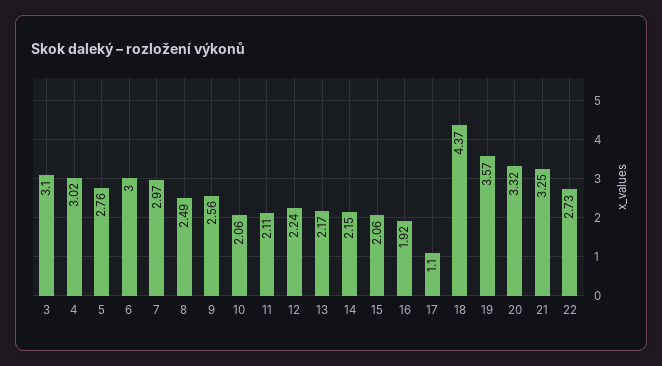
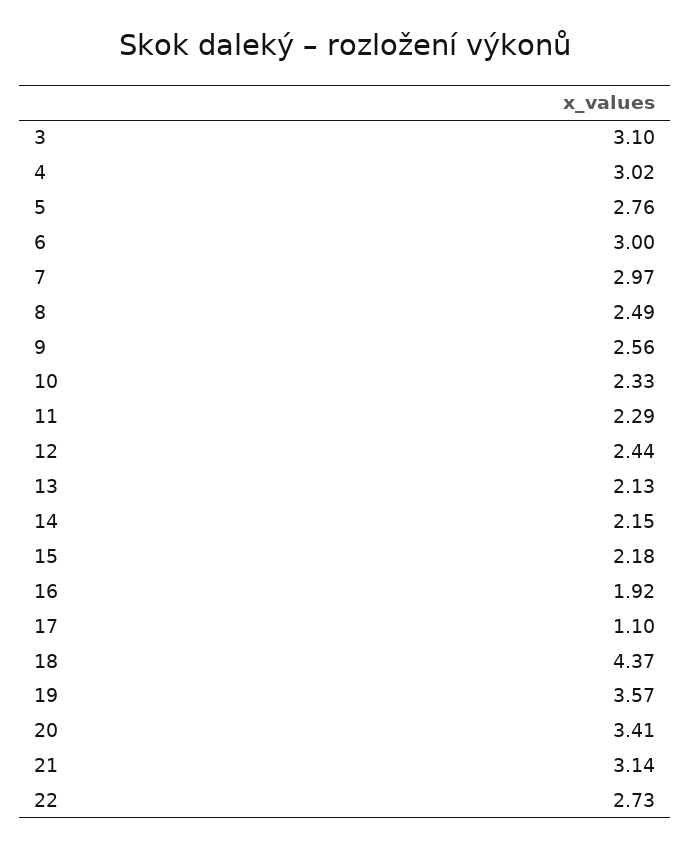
10: 2.06 -> 2.33
11: 2.11 -> 2.29
12: 2.24 -> 2.44
13: 2.17 -> 2.13
15: 2.06 -> 2.18
20: 3.32 -> 3.41
21: 3.25 -> 3.14

